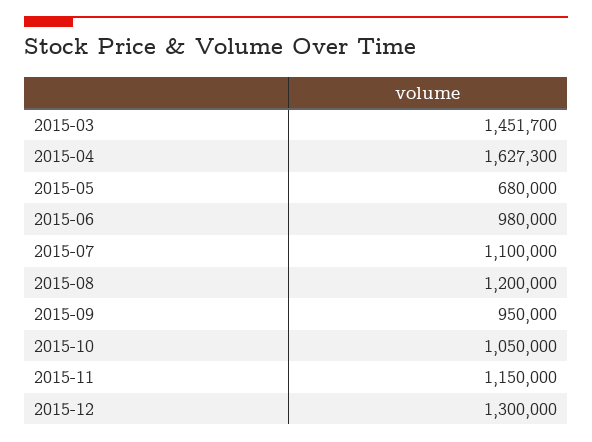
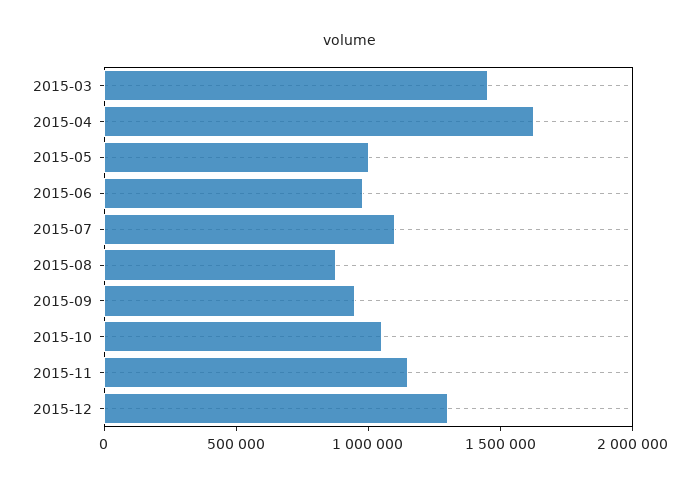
2015-05: 680000 -> 1000000
2015-08: 1200000 -> 900000

